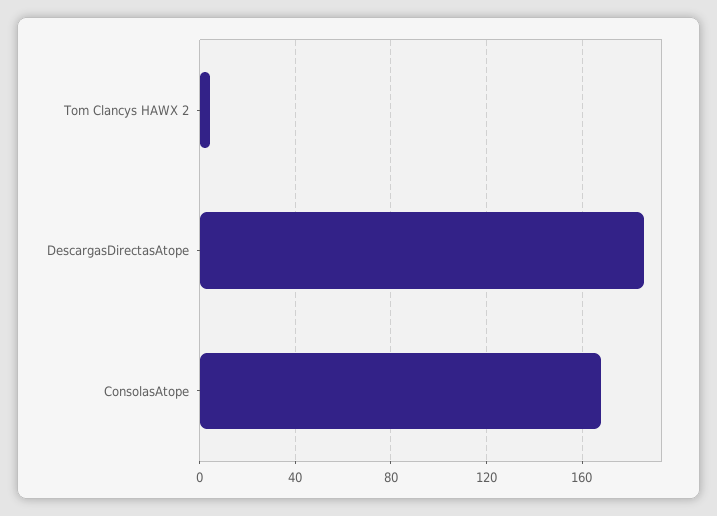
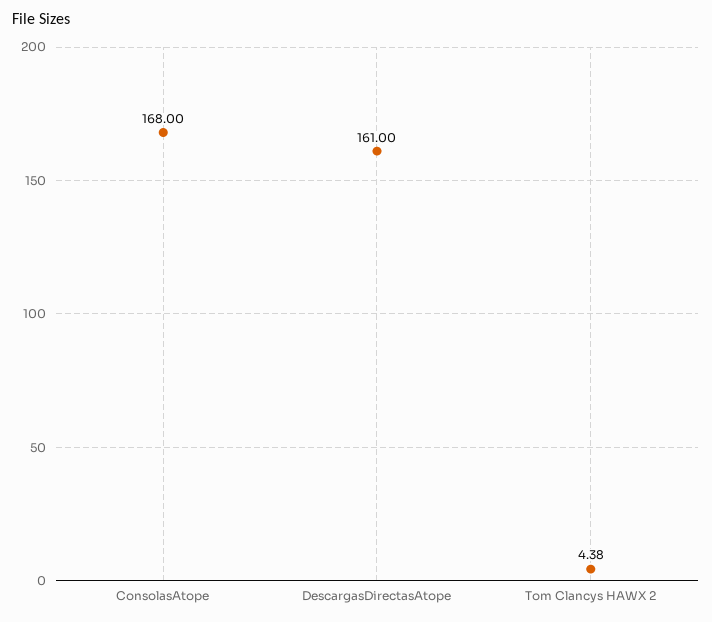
DescargasDirectasAtope: 185 -> 161

